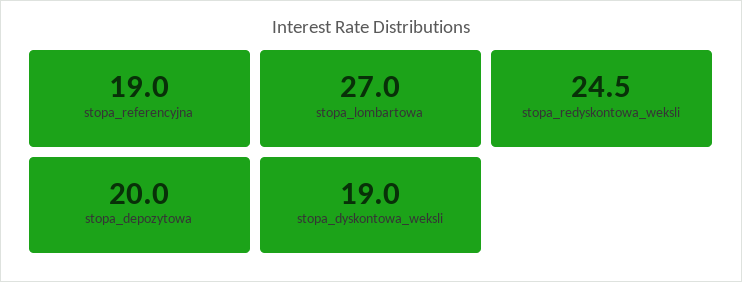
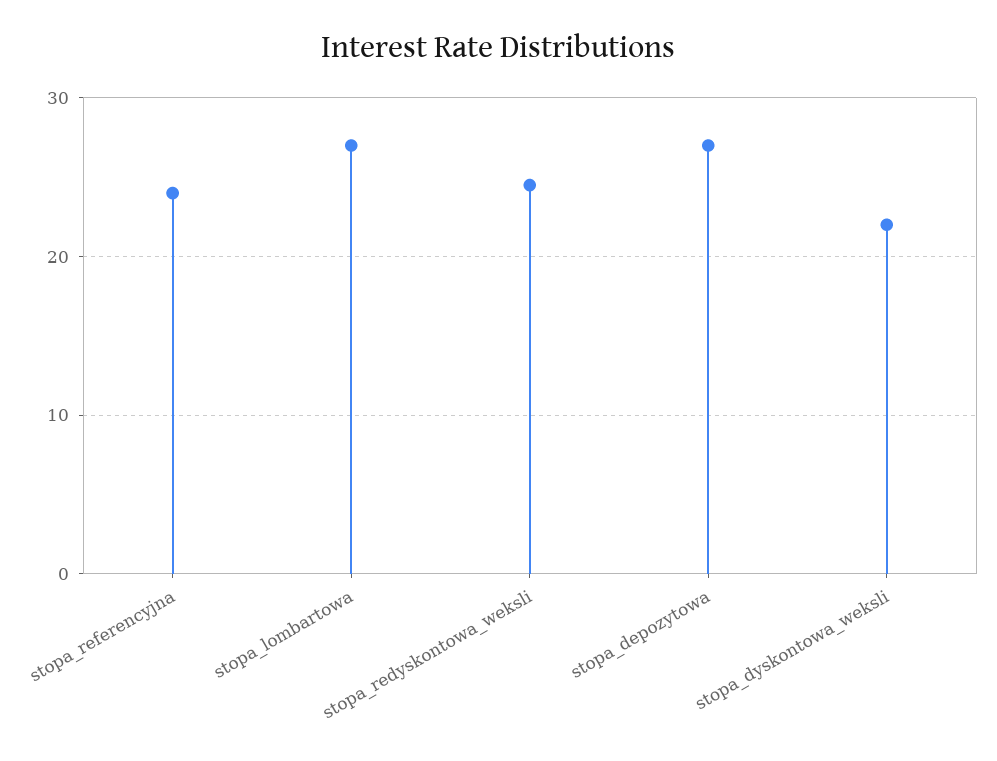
stopa_referencyjna: 19 -> 24
stopa_depozytowa: 20 -> 27
stopa_dyskontowa_weksli: 19 -> 22

